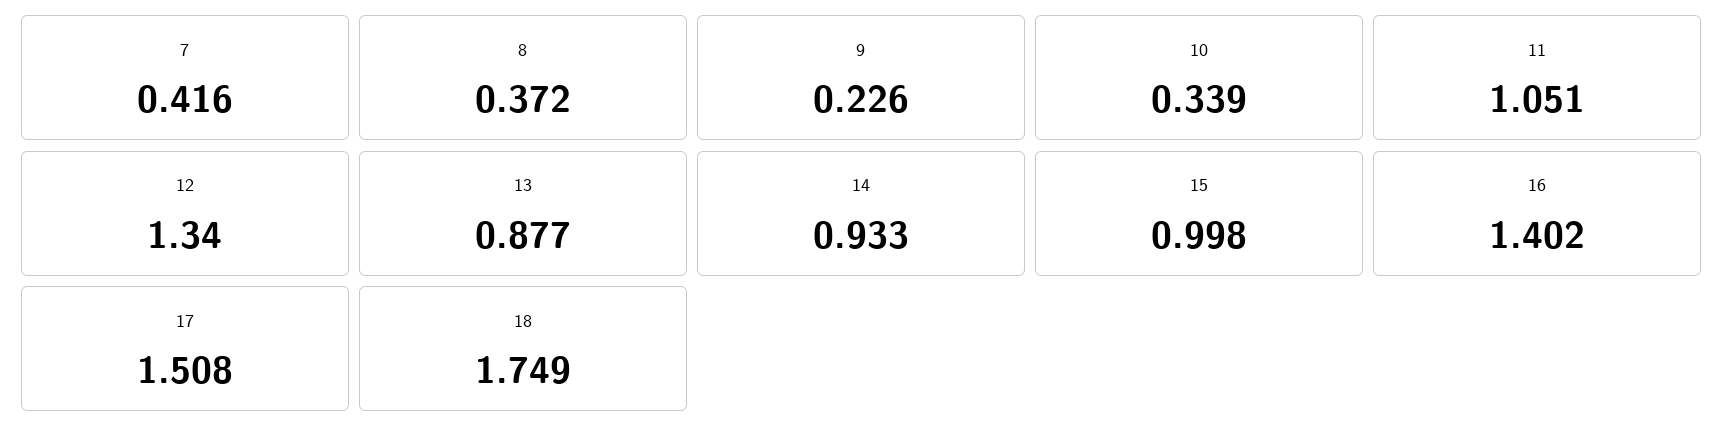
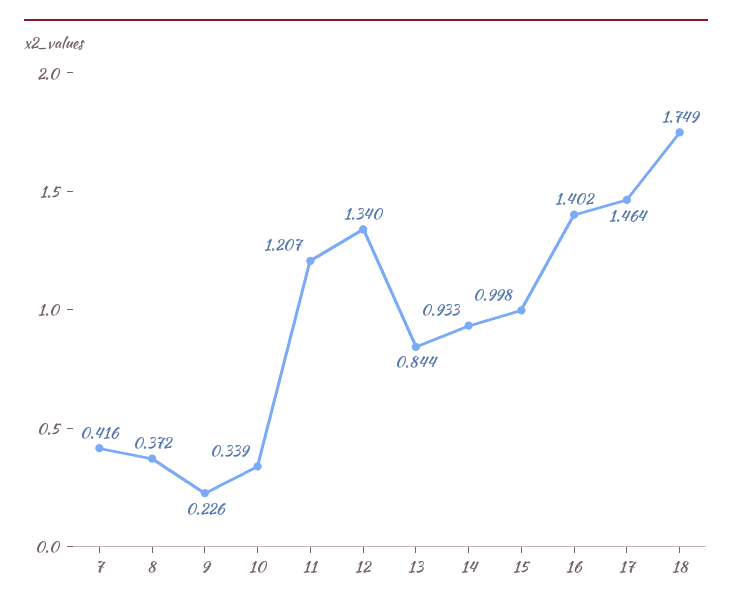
11: 1.051 -> 1.207
13: 0.877 -> 0.844
17: 1.508 -> 1.464

